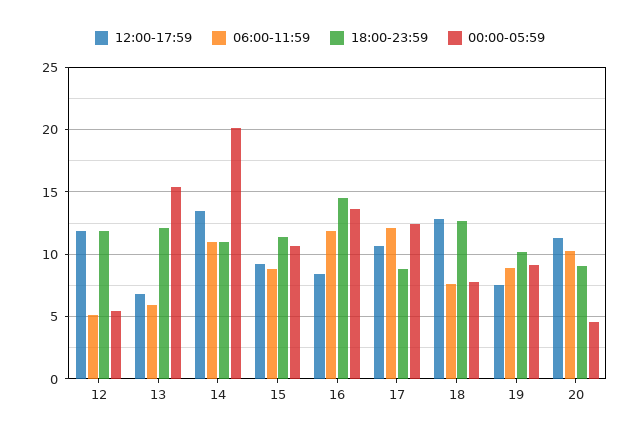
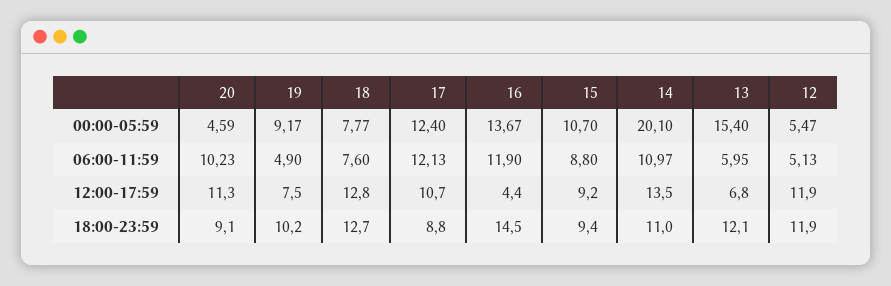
18:00-23:59, 15: 11.5 -> 9.4
12:00-17:59, 16: 8.5 -> 4.4
06:00-11:59, 19: 9 -> 4.9

